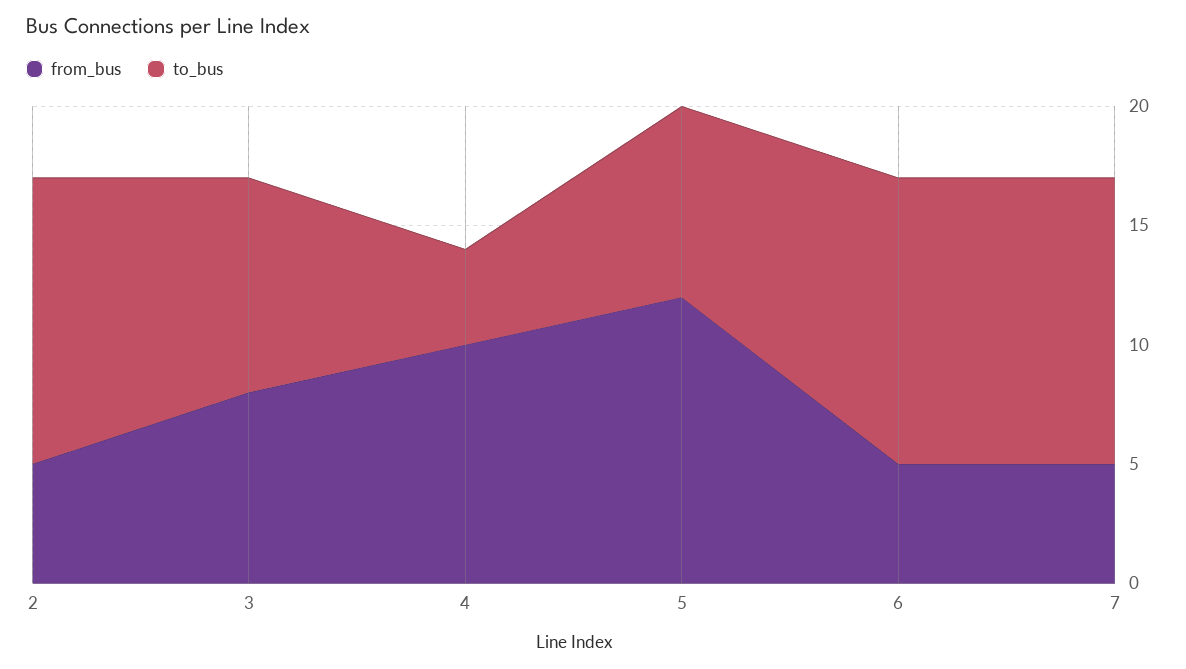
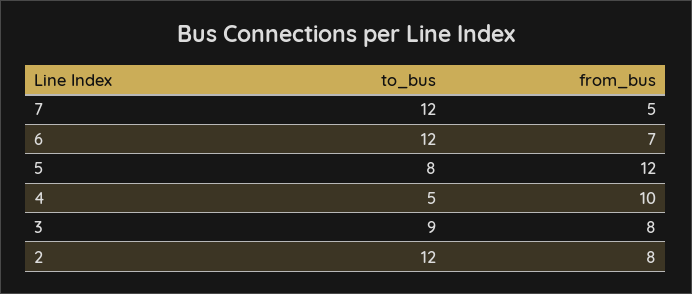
from_bus, 2: 5 -> 8
to_bus, 4: 4 -> 5
from_bus, 6: 5 -> 7

